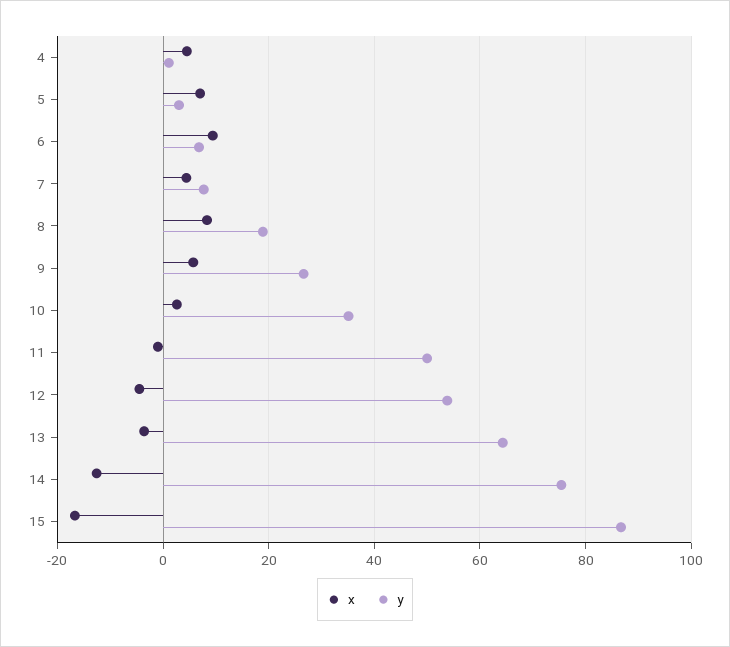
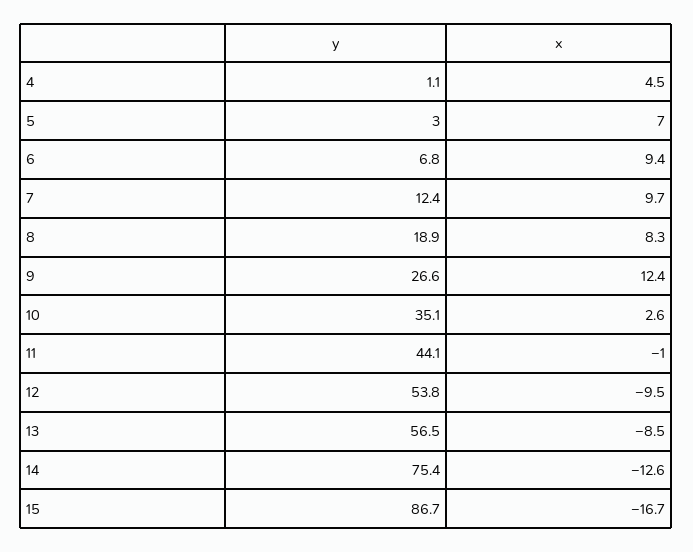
x, 7: 4 -> 9.7
y, 7: 8 -> 12.4
x, 9: 6 -> 12.4
y, 11: 50 -> 44.1
x, 12: -4 -> -9.5
x, 13: -4 -> -8.5
y, 13: 64 -> 56.5

